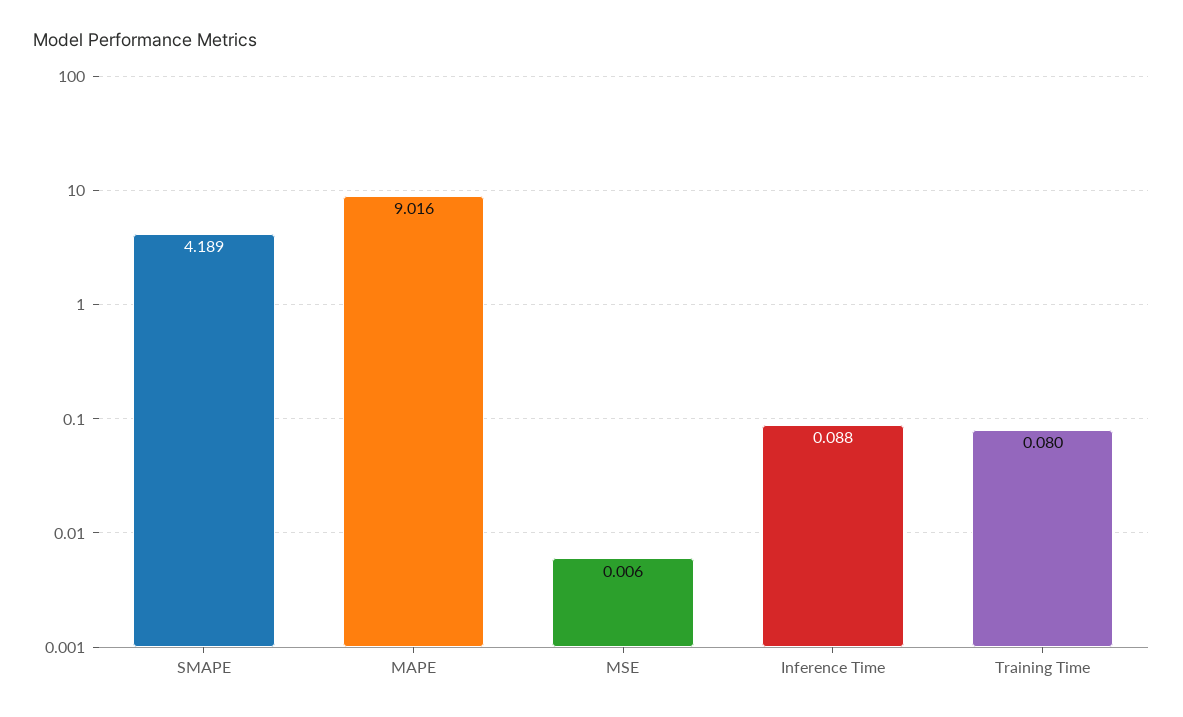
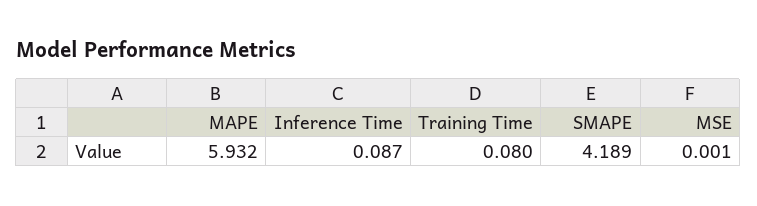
MAPE: 9.016 -> 5.932
MSE: 0.006 -> 0.001
Inference Time: 0.088 -> 0.087

